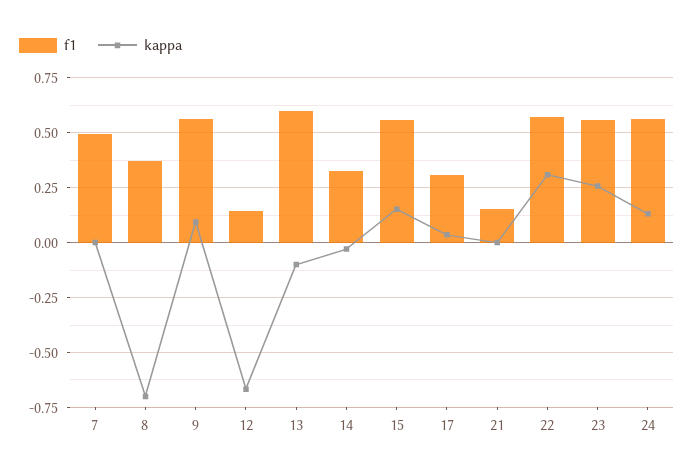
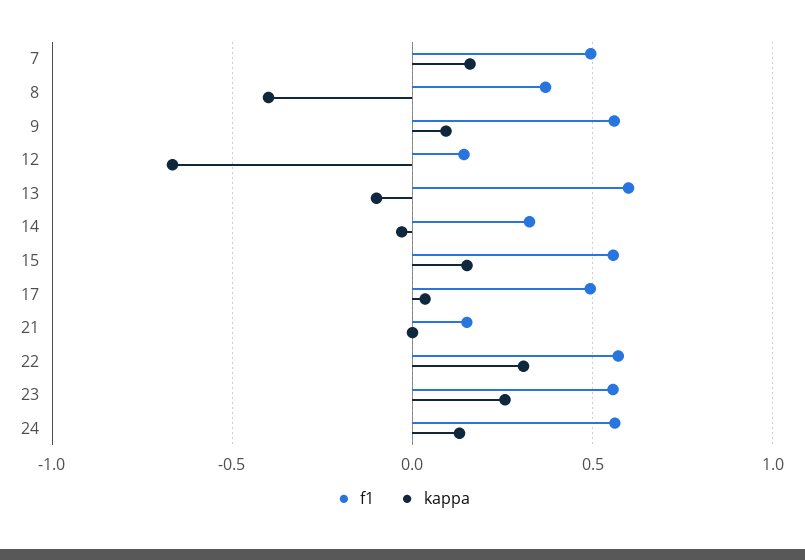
kappa, 7: 0 -> 0.15
kappa, 8: -0.7 -> -0.4
f1, 17: 0.3 -> 0.5

